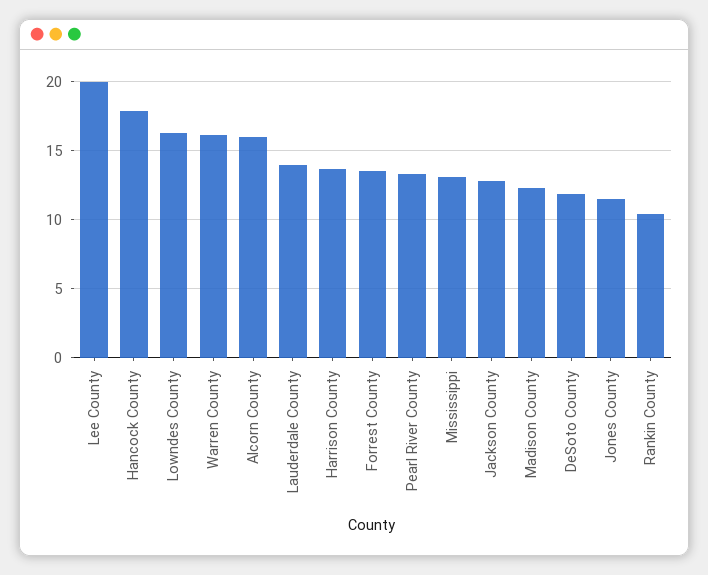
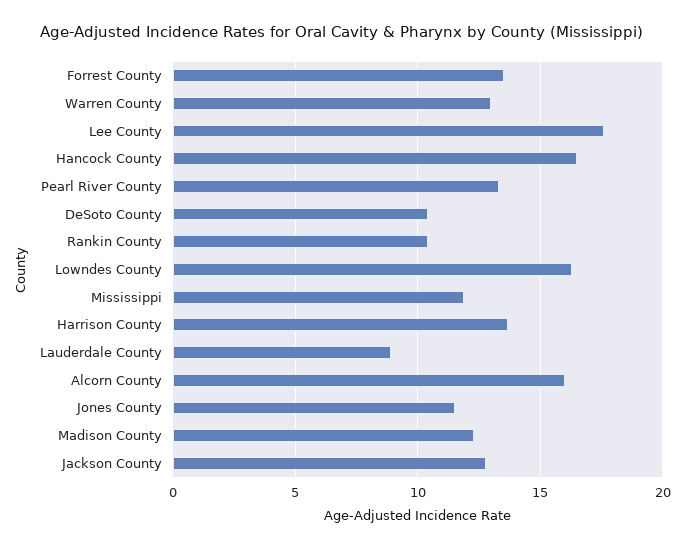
Lee County: 20 -> 17.5
Hancock County: 18 -> 16.5
Warren County: 16 -> 13
Lauderdale County: 14 -> 9
Mississippi: 13 -> 12
DeSoto County: 12 -> 10.5

